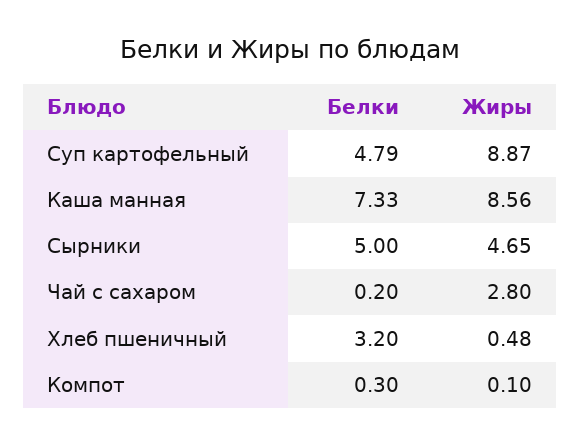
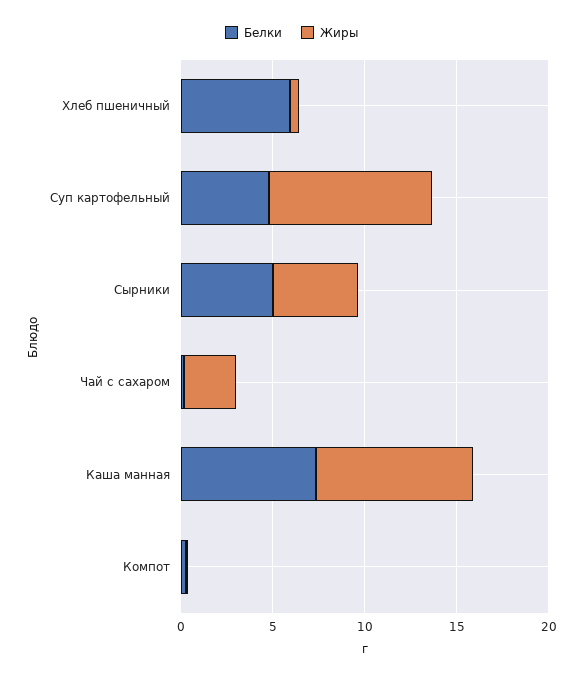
Белки, Хлеб пшеничный: 3.2 -> 6

